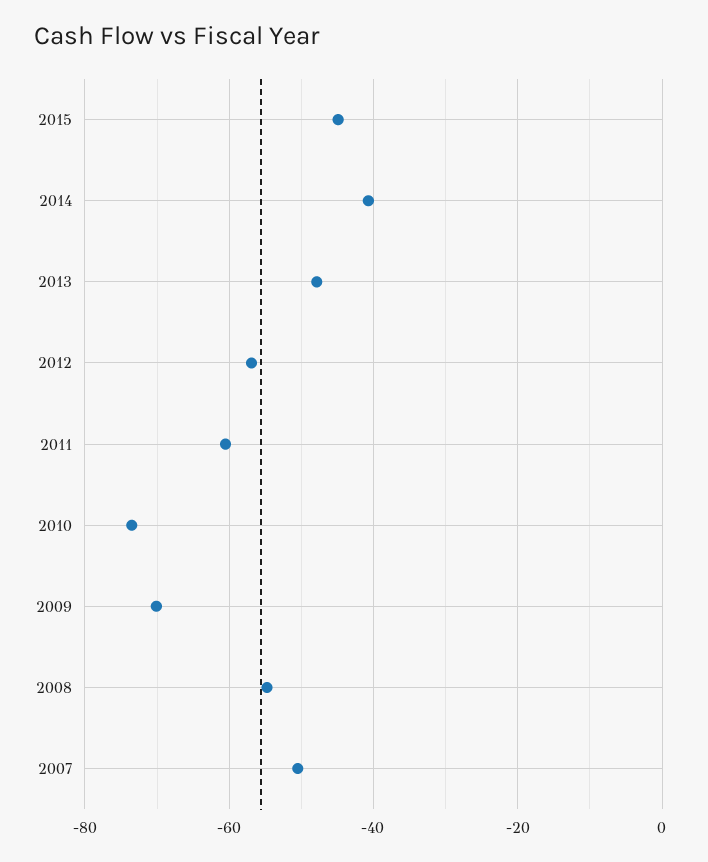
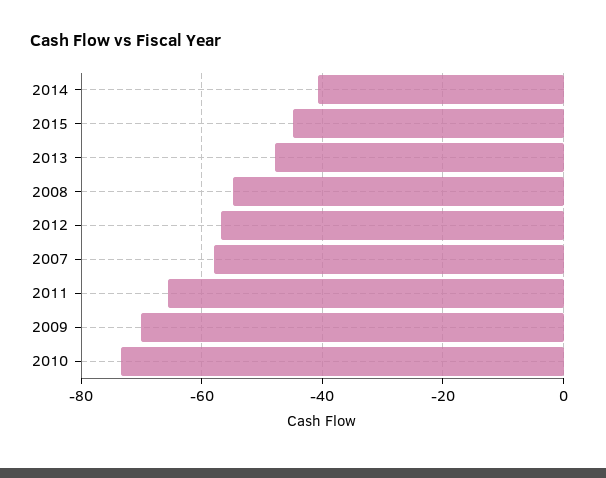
2011: -60 -> -66
2007: -50 -> -58

